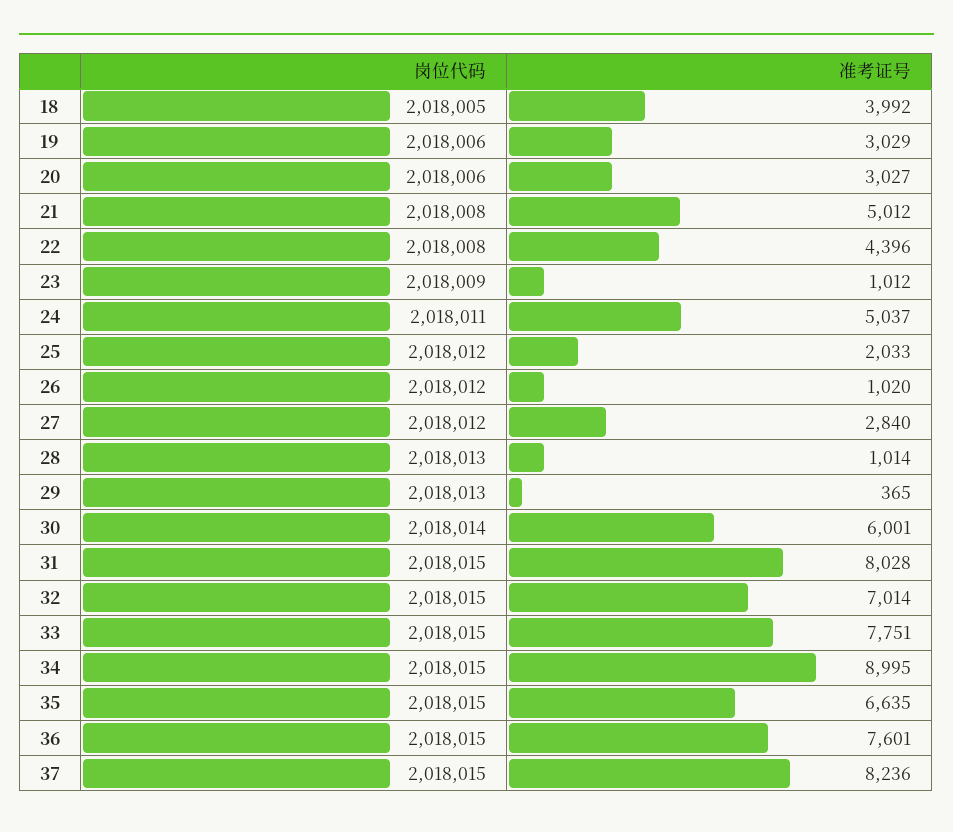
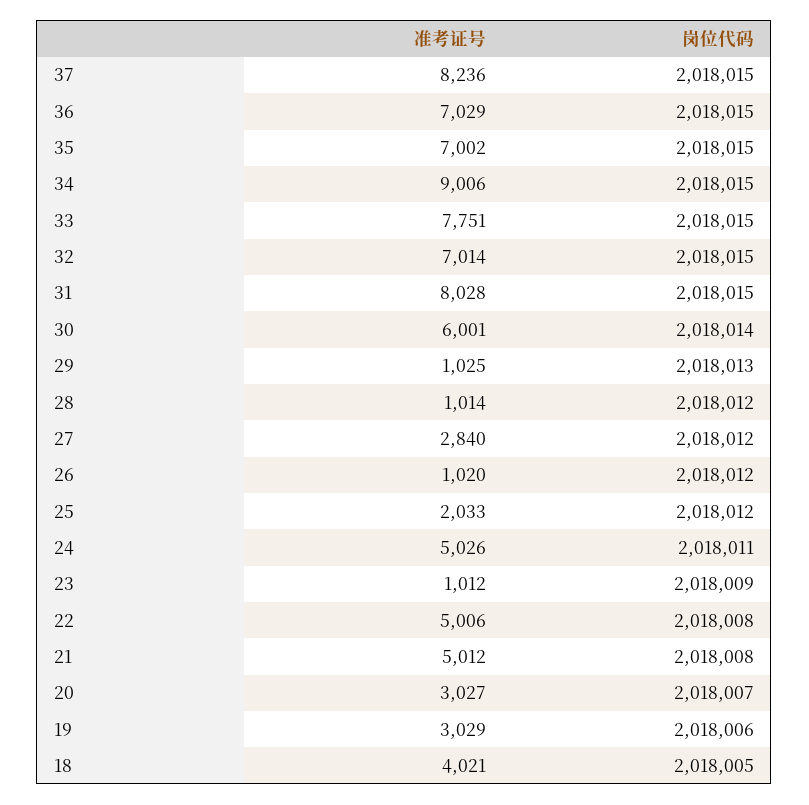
准考证号, 18: 3992 -> 4021
岗位代码, 20: 2018006 -> 2018007
准考证号, 22: 4396 -> 5006
准考证号, 24: 5037 -> 5026
岗位代码, 28: 2018013 -> 2018012
准考证号, 29: 365 -> 1025
准考证号, 34: 8995 -> 9006
准考证号, 35: 6635 -> 7002
准考证号, 36: 7601 -> 7029

